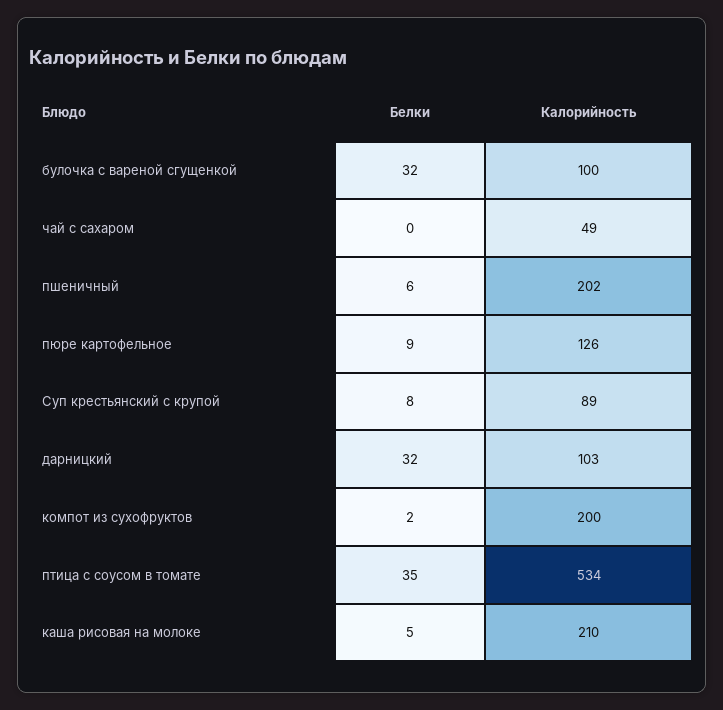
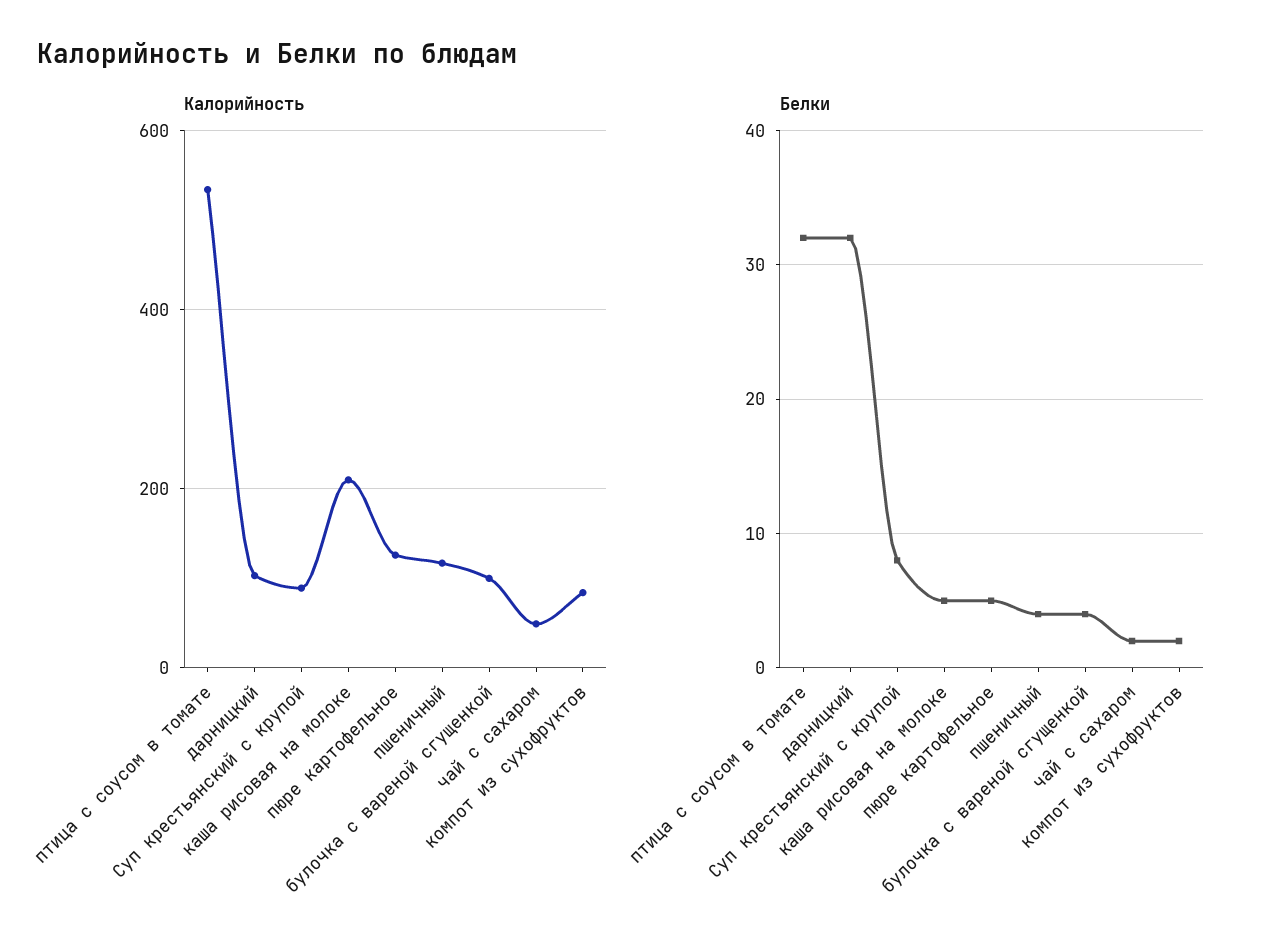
Белки, булочка с вареной сгущенкой: 32 -> 4
Белки, чай с сахаром: 0 -> 2
Белки, пшеничный: 6 -> 4
Калорийность, пшеничный: 202 -> 120
Белки, пюре картофельное: 9 -> 5
Калорийность, компот из сухофруктов: 200 -> 80
Белки, птица с соусом в томате: 35 -> 32

